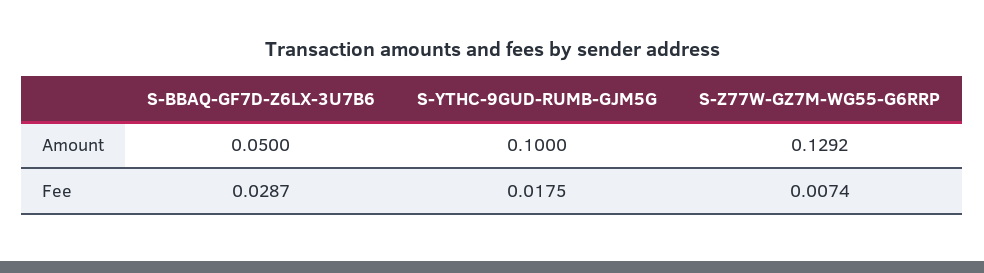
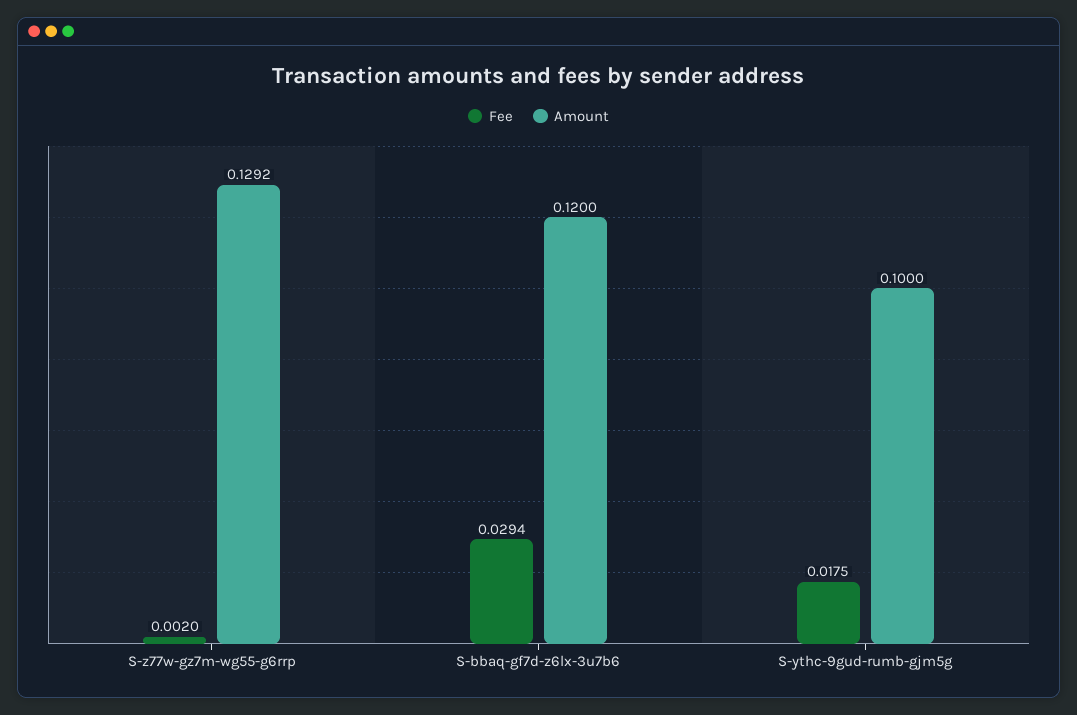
Amount, S-BBAQ-GF7D-Z6LX-3U7B6: 0.05 -> 0.12
Fee, S-BBAQ-GF7D-Z6LX-3U7B6: 0.0287 -> 0.0294
Fee, S-Z77W-GZ7M-WG55-G6RRP: 0.0074 -> 0.002

